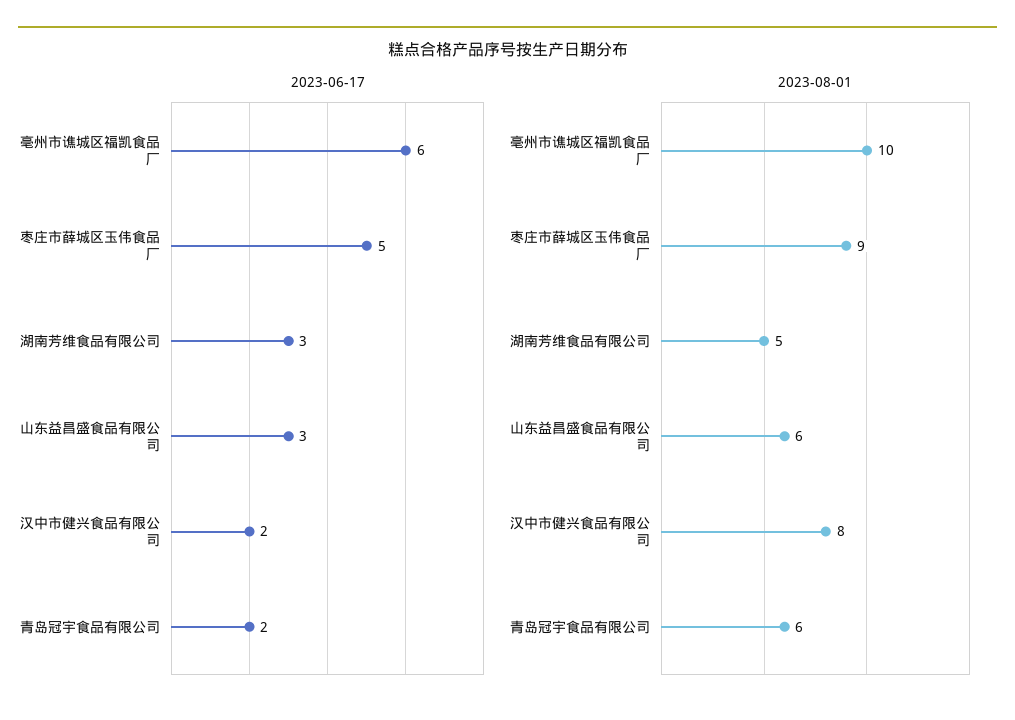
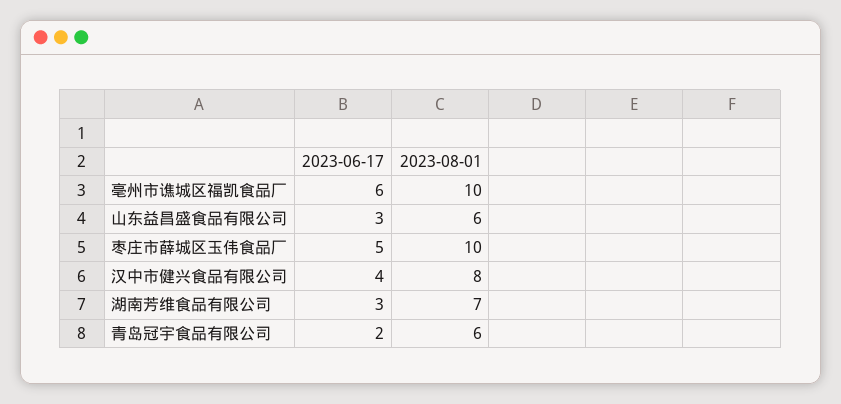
2023-06-17, 汉中市健兴食品有限公司: 2 -> 4
2023-08-01, 枣庄市薛城区玉伟食品厂: 9 -> 10
2023-08-01, 湖南芳维食品有限公司: 5 -> 7

